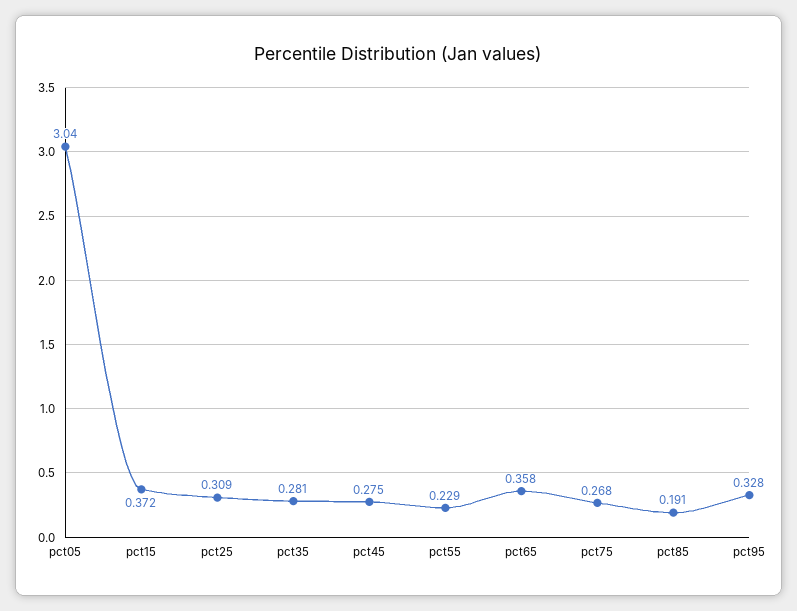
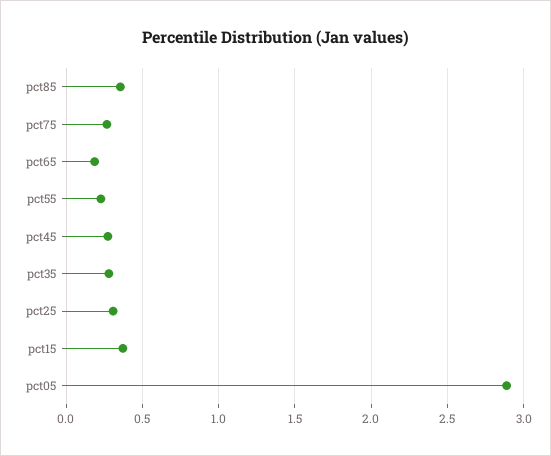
pct05: 3.04 -> 2.9
pct65: 0.358 -> 0.2
pct85: 0.191 -> 0.35
pct95: 0.328 -> none

